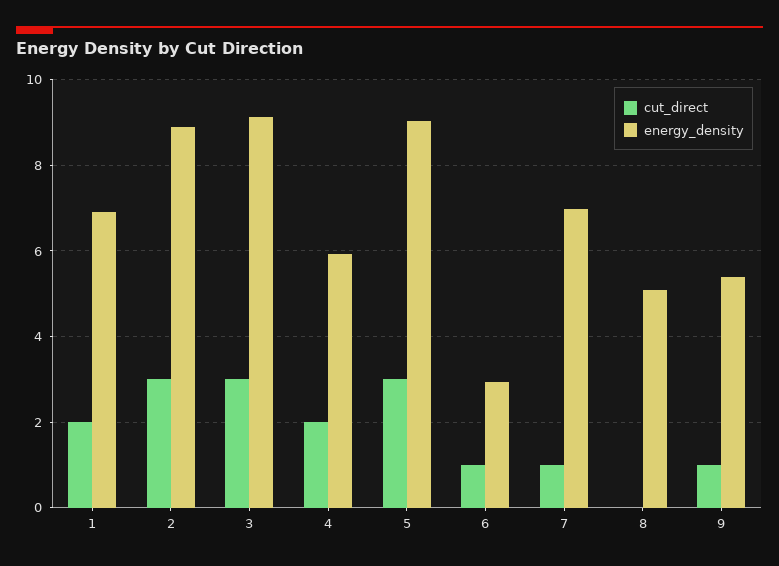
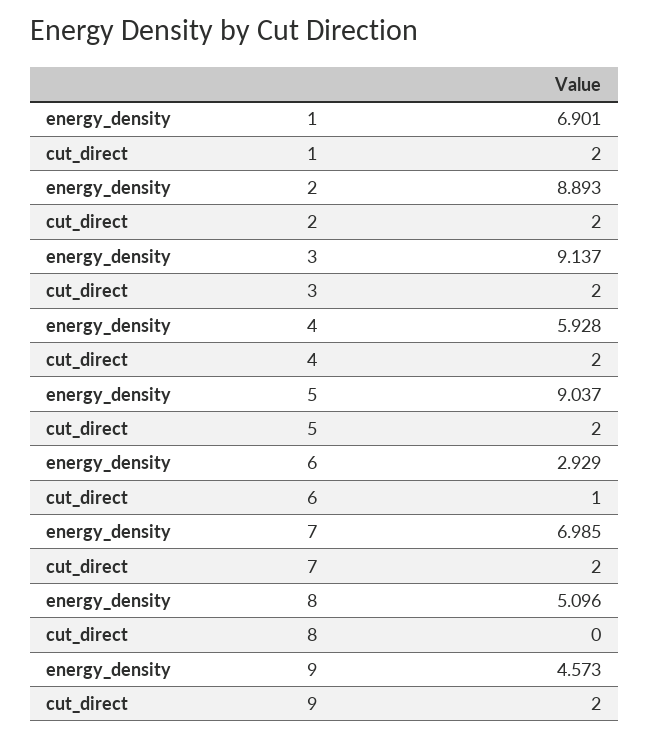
cut_direct, 2: 3 -> 2
cut_direct, 3: 3 -> 2
cut_direct, 5: 3 -> 2
cut_direct, 7: 1 -> 2
cut_direct, 9: 1 -> 2
energy_density, 9: 5.4 -> 4.573

